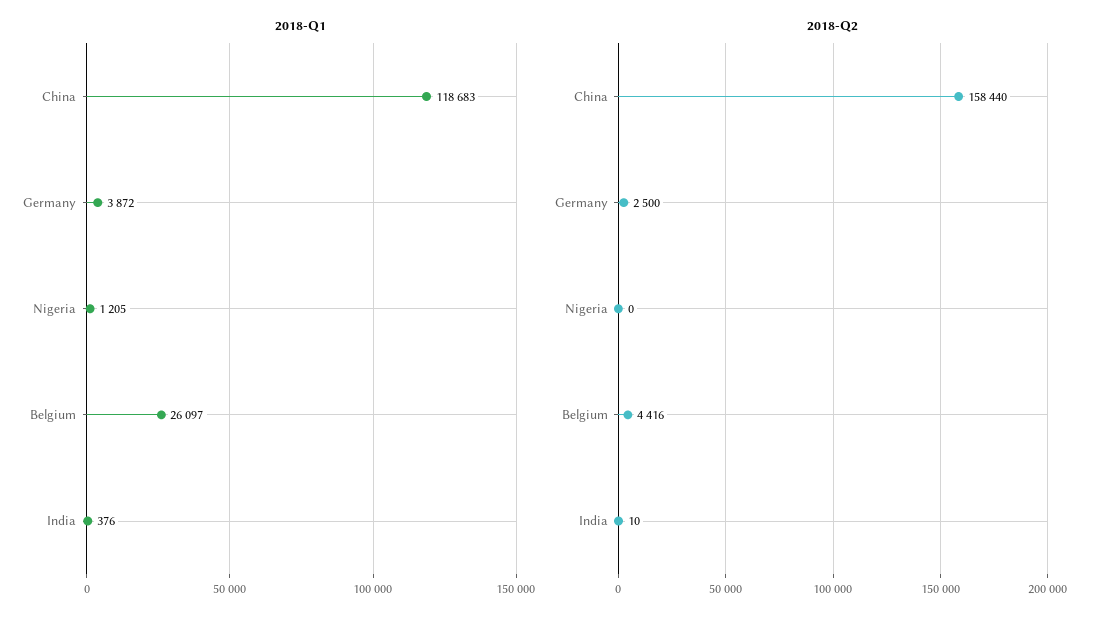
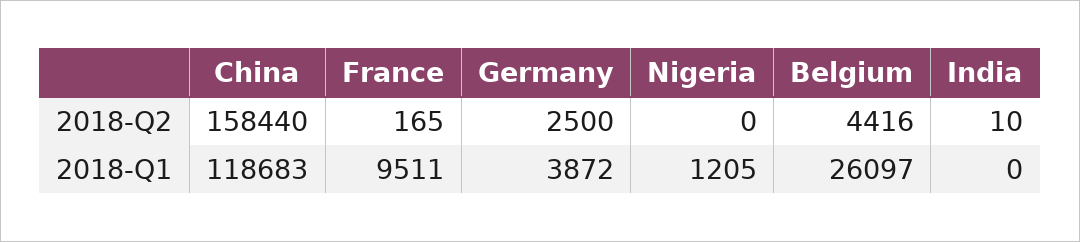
2018-Q1, India: 376 -> 0
2018-Q2, France: none -> 165
2018-Q1, France: none -> 9511

